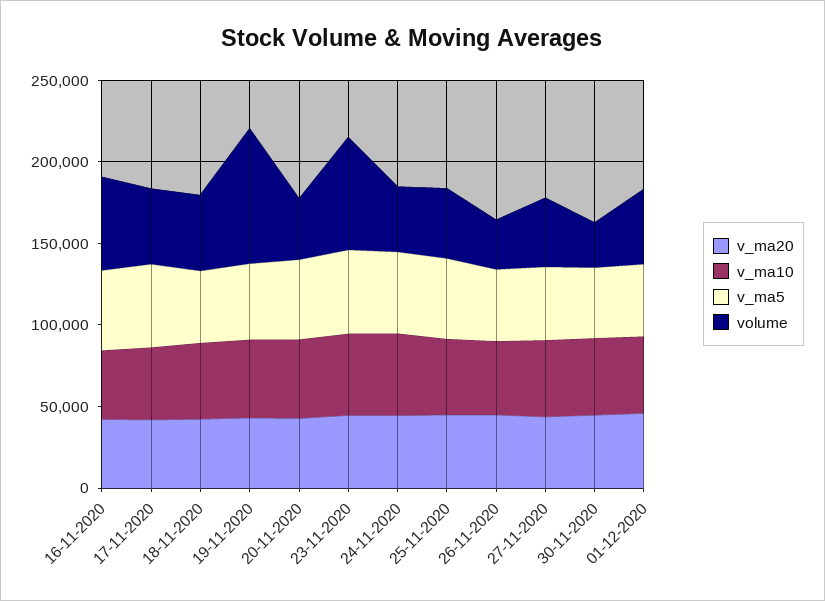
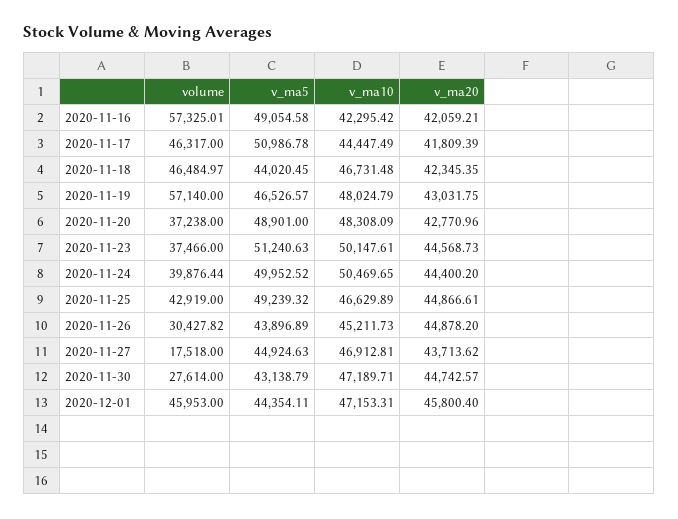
volume, 19-11-2020: 80000 -> 57140
volume, 23-11-2020: 70000 -> 37466
volume, 27-11-2020: 40000 -> 17518

